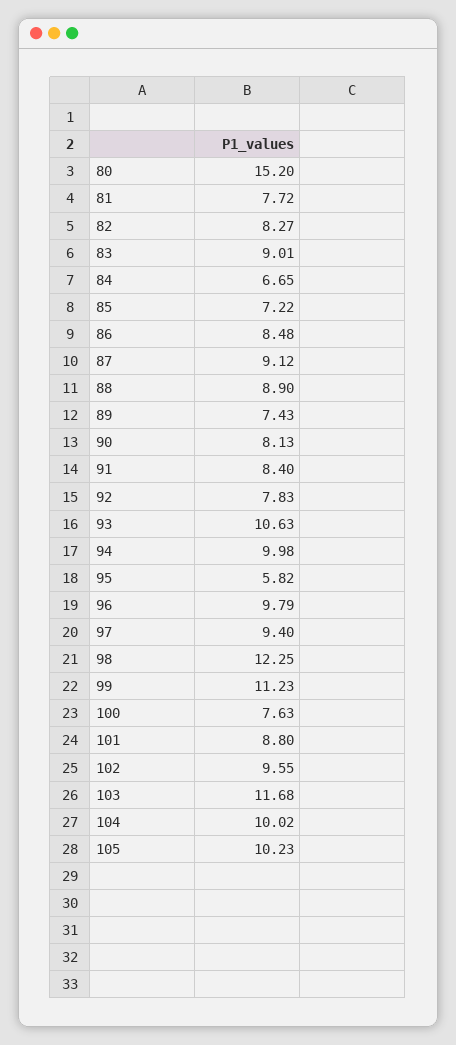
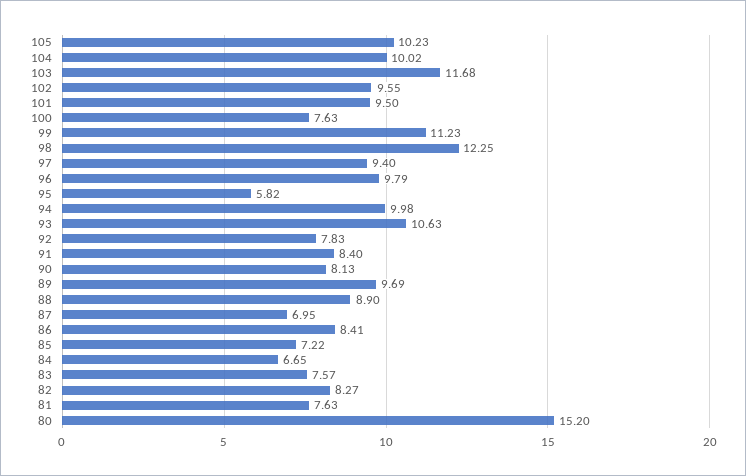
81: 7.72 -> 7.63
83: 9.01 -> 7.57
86: 8.48 -> 8.41
87: 9.12 -> 6.95
89: 7.43 -> 9.69
101: 8.8 -> 9.5

